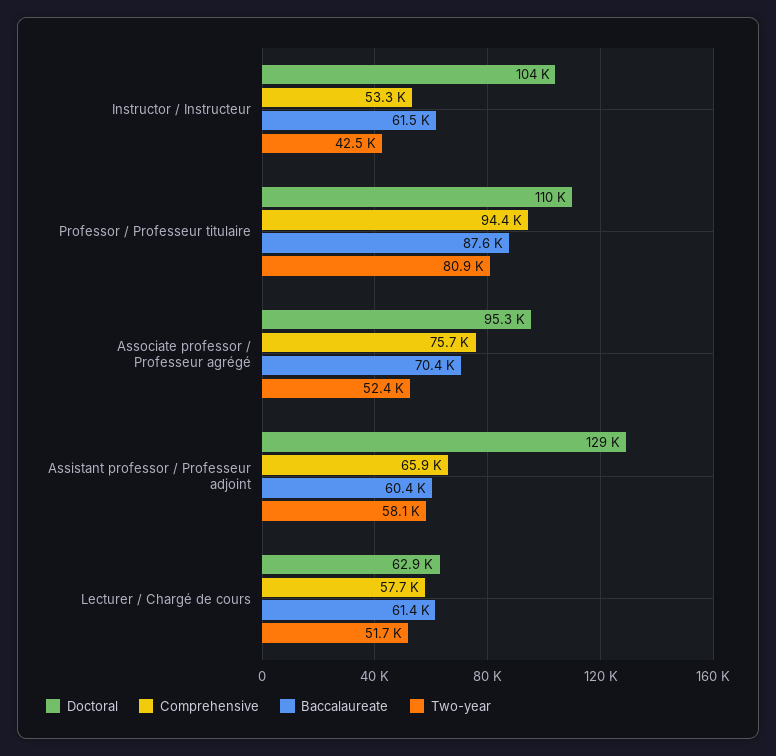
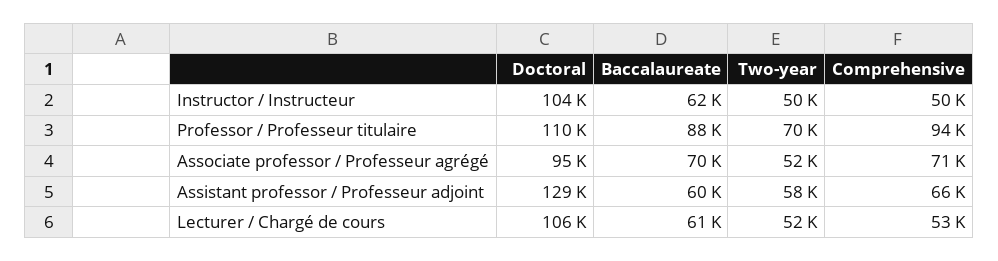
Comprehensive, Instructor / Instructeur: 53300 -> 50000
Two-year, Instructor / Instructeur: 42500 -> 50000
Two-year, Professor / Professeur titulaire: 80900 -> 70000
Comprehensive, Associate professor / Professeur agrégé: 75700 -> 71000
Doctoral, Lecturer / Chargé de cours: 62900 -> 106000
Comprehensive, Lecturer / Chargé de cours: 57700 -> 53000

